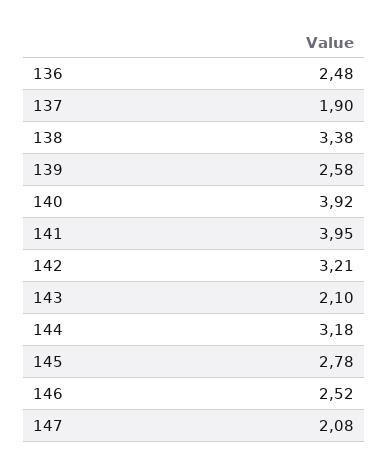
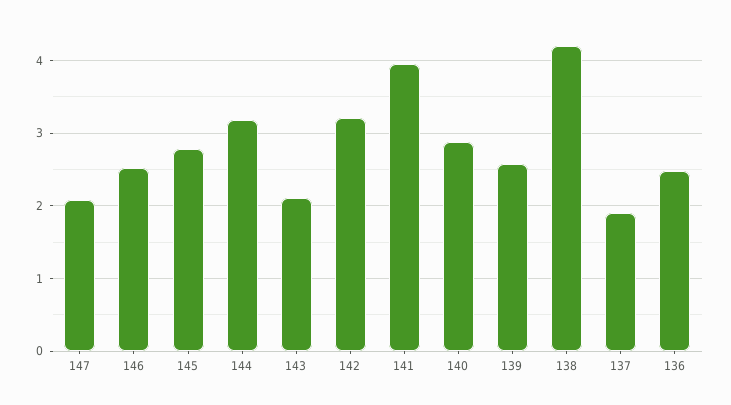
138: 3.38 -> 4.2
140: 3.92 -> 2.9

